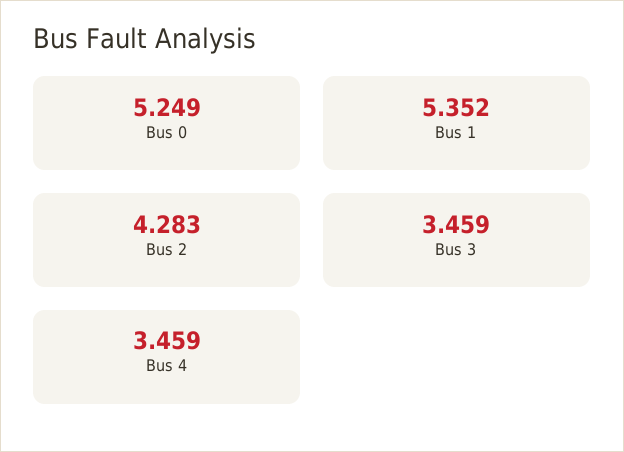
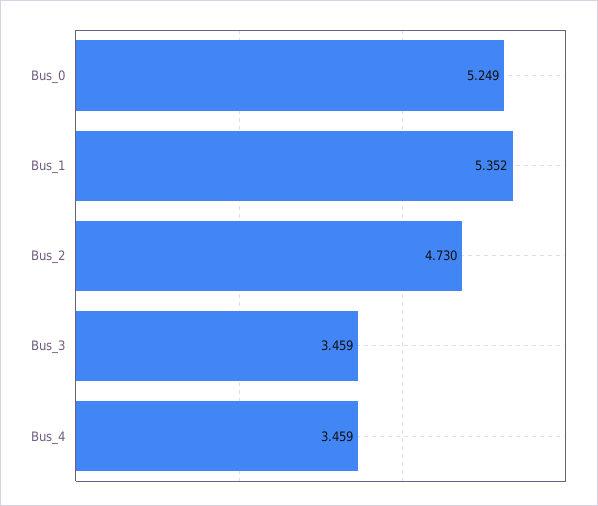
Bus 2: 4.283 -> 4.73

